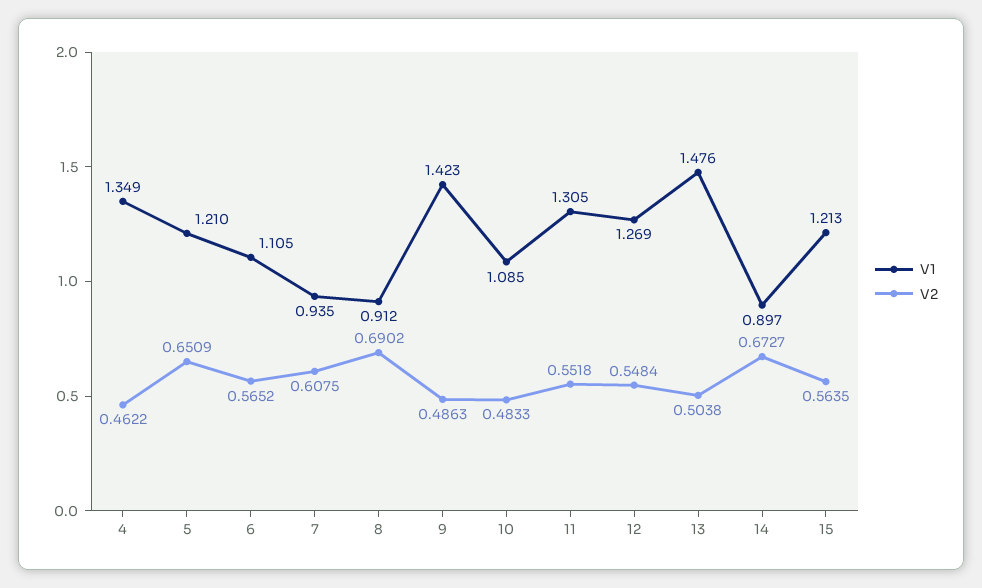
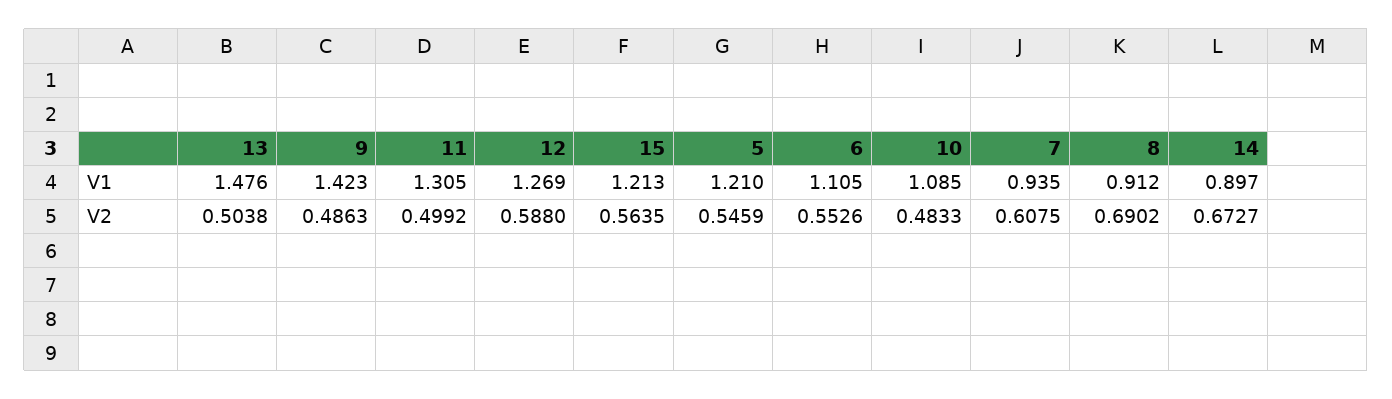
V1, 4: 1.349 -> none
V2, 4: 0.4622 -> none
V2, 5: 0.6509 -> 0.5459
V2, 6: 0.5652 -> 0.5526
V2, 11: 0.5518 -> 0.4992
V2, 12: 0.5484 -> 0.588

